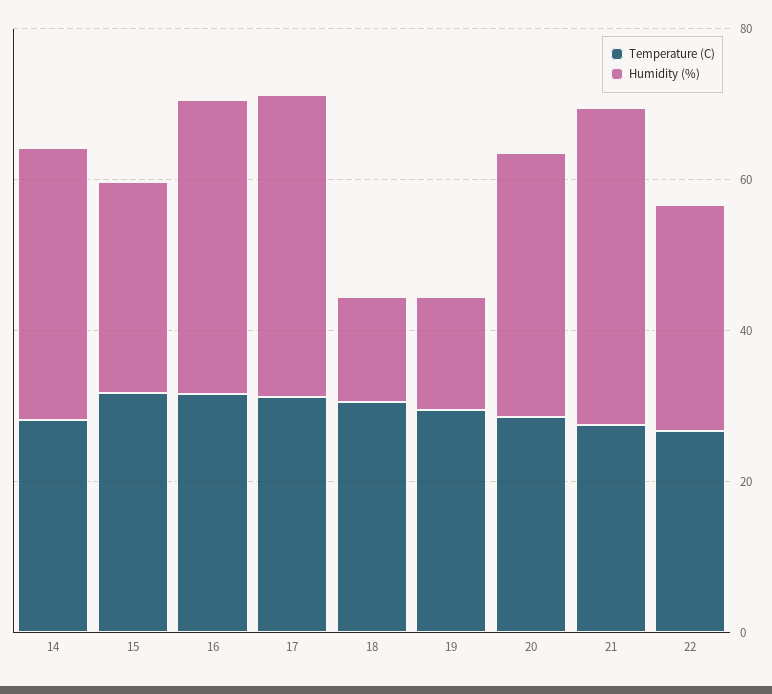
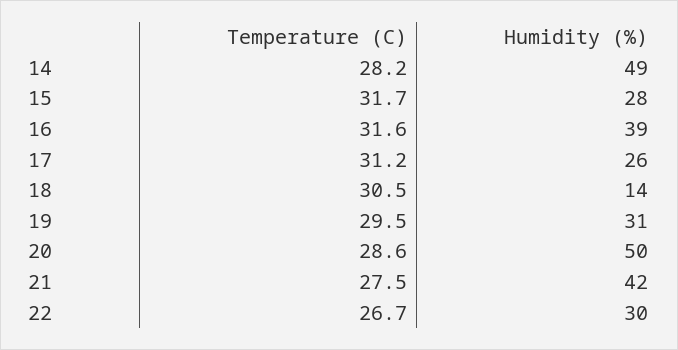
Humidity (%), 14: 35 -> 49
Humidity (%), 17: 40 -> 26
Humidity (%), 19: 15 -> 31
Humidity (%), 20: 35 -> 50

